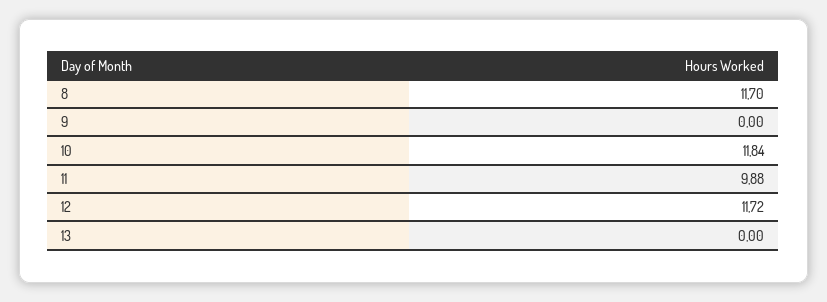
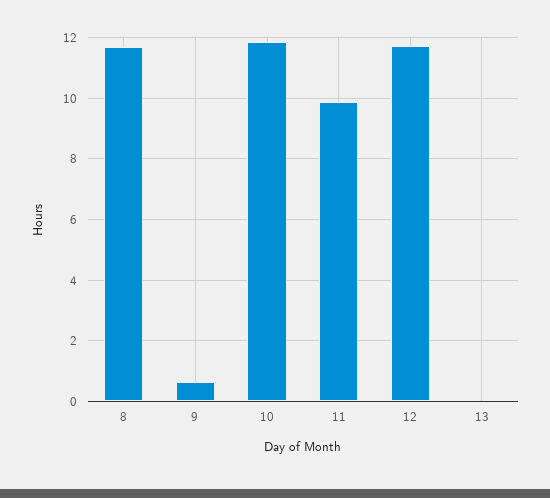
9: 0 -> 0.6

